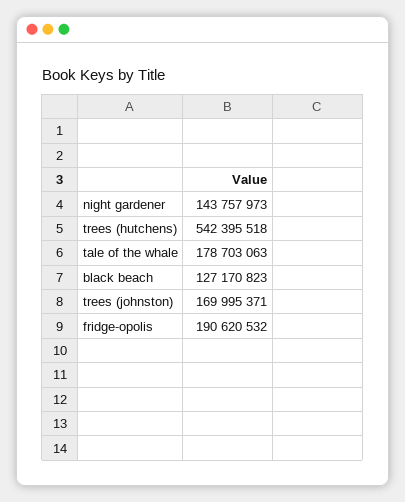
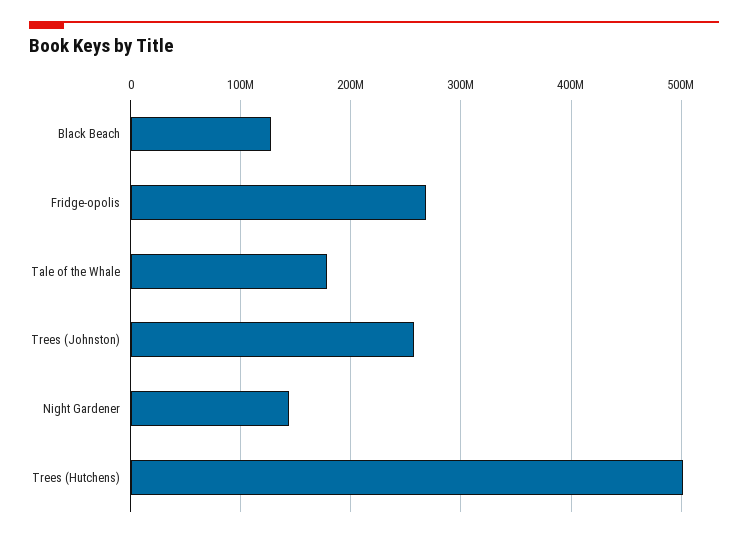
trees (hutchens): 542395518 -> 500000000
trees (johnston): 169995371 -> 260000000
fridge-opolis: 190620532 -> 270000000

